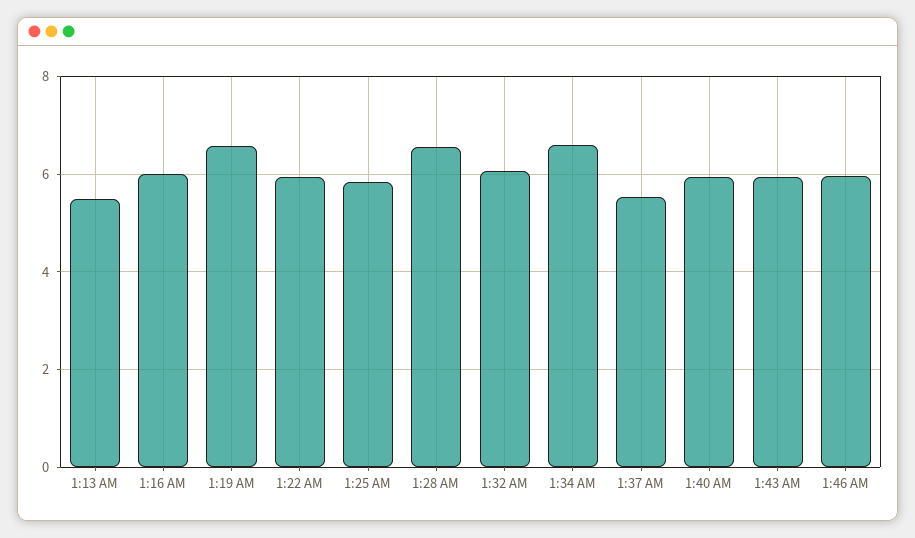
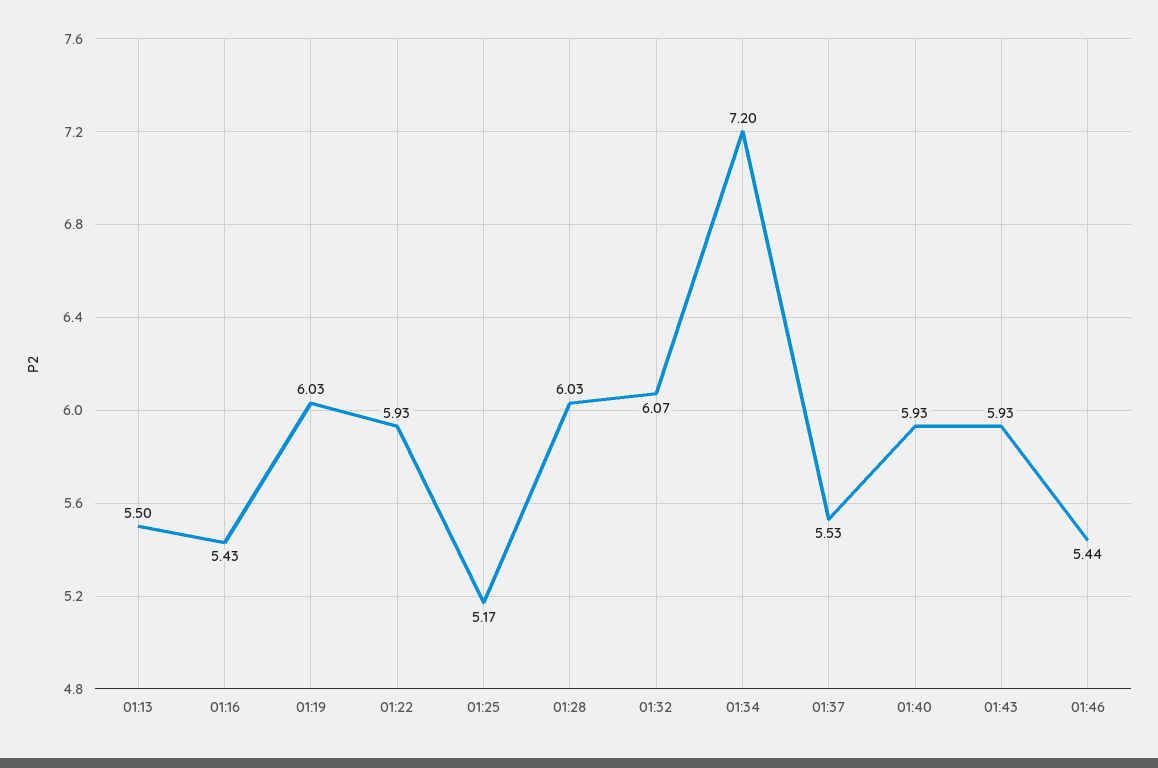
1:16 AM: 6 -> 5.43
1:19 AM: 6.6 -> 6.03
1:25 AM: 5.8 -> 5.17
1:28 AM: 6.6 -> 6.03
1:34 AM: 6.6 -> 7.2
1:46 AM: 6 -> 5.44

